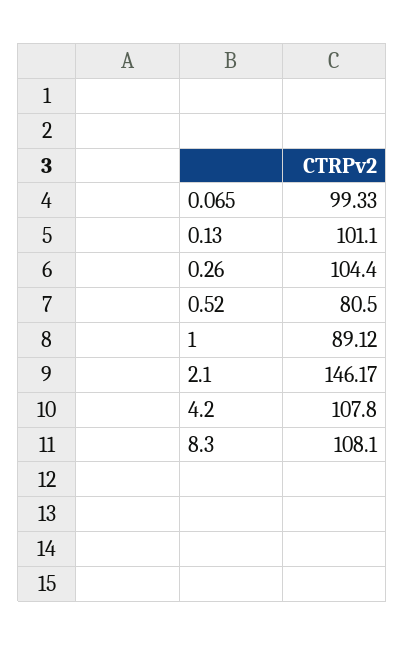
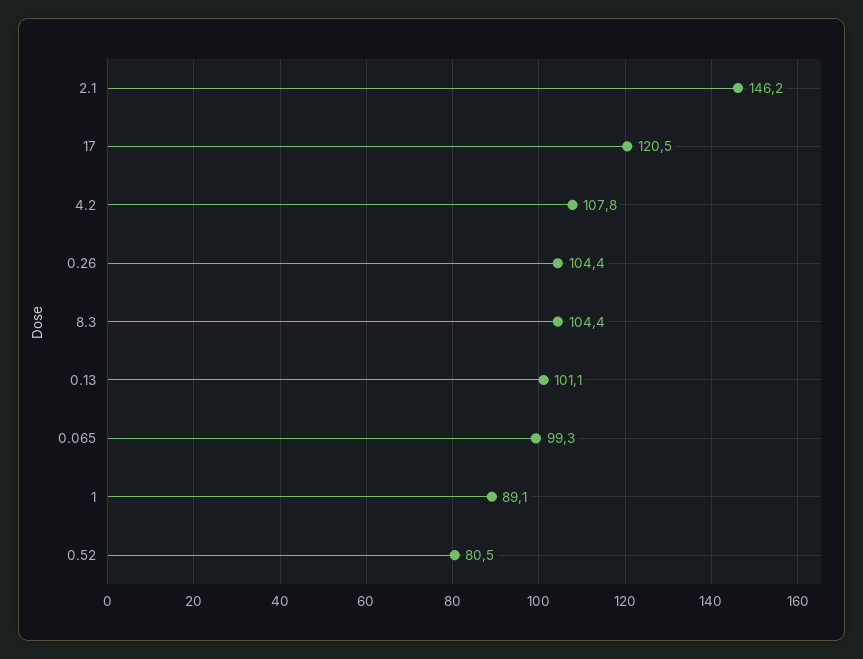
8.3: 108.1 -> 104.4
17: none -> 120.5

